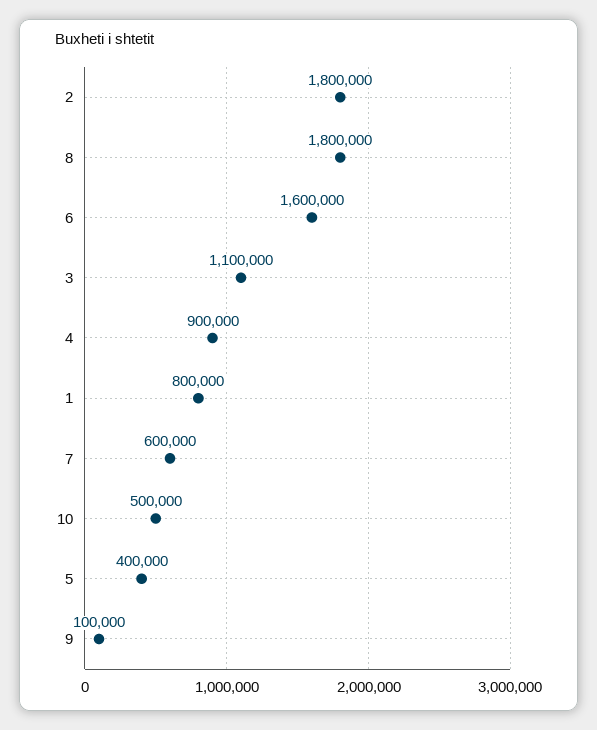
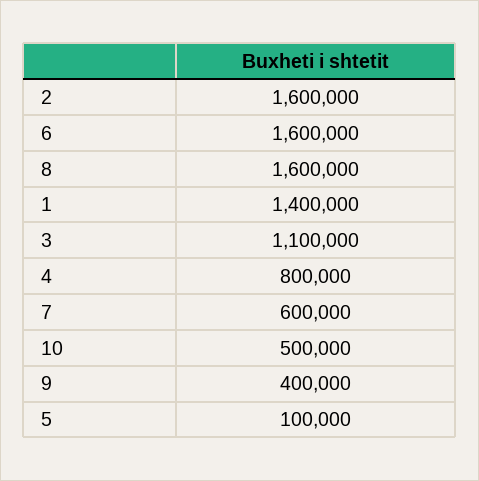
2: 1800000 -> 1600000
8: 1800000 -> 1600000
4: 900000 -> 800000
1: 800000 -> 1400000
5: 400000 -> 100000
9: 100000 -> 400000

